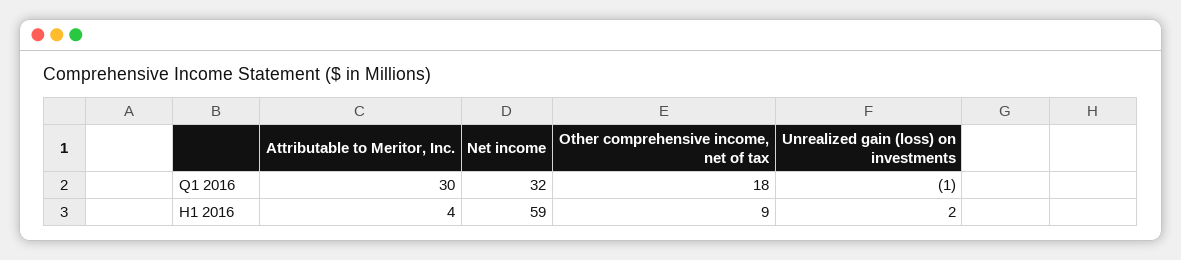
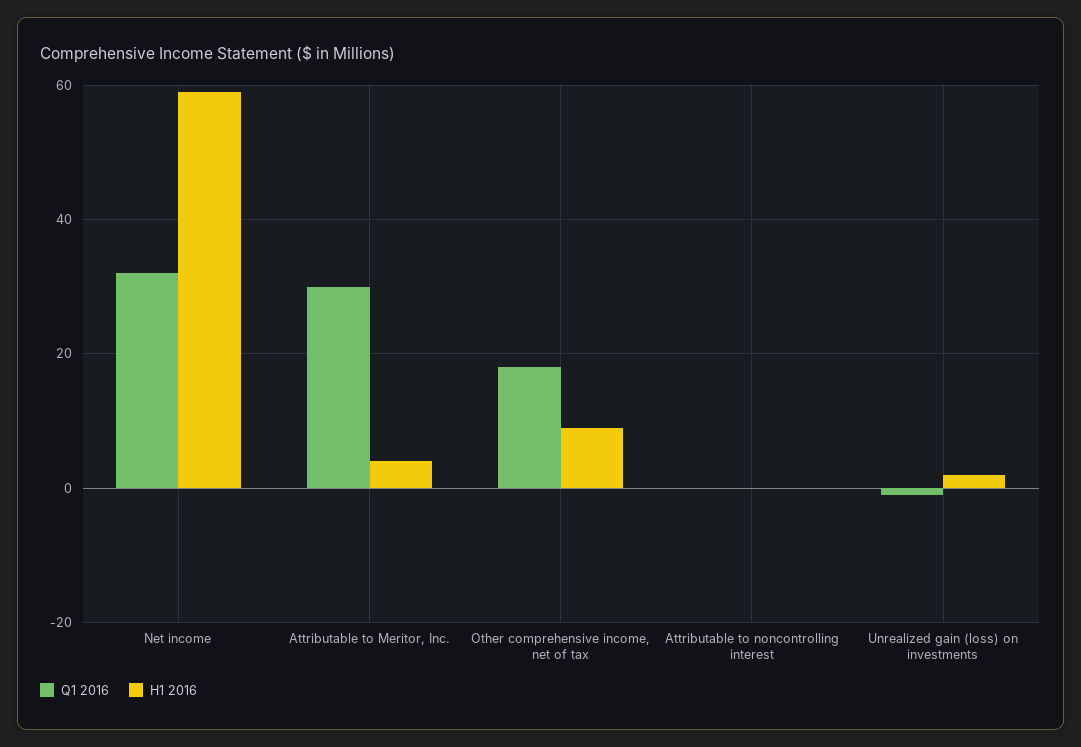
Q1 2016, Attributable to noncontrolling interest: none -> 0
H1 2016, Attributable to noncontrolling interest: none -> 0

